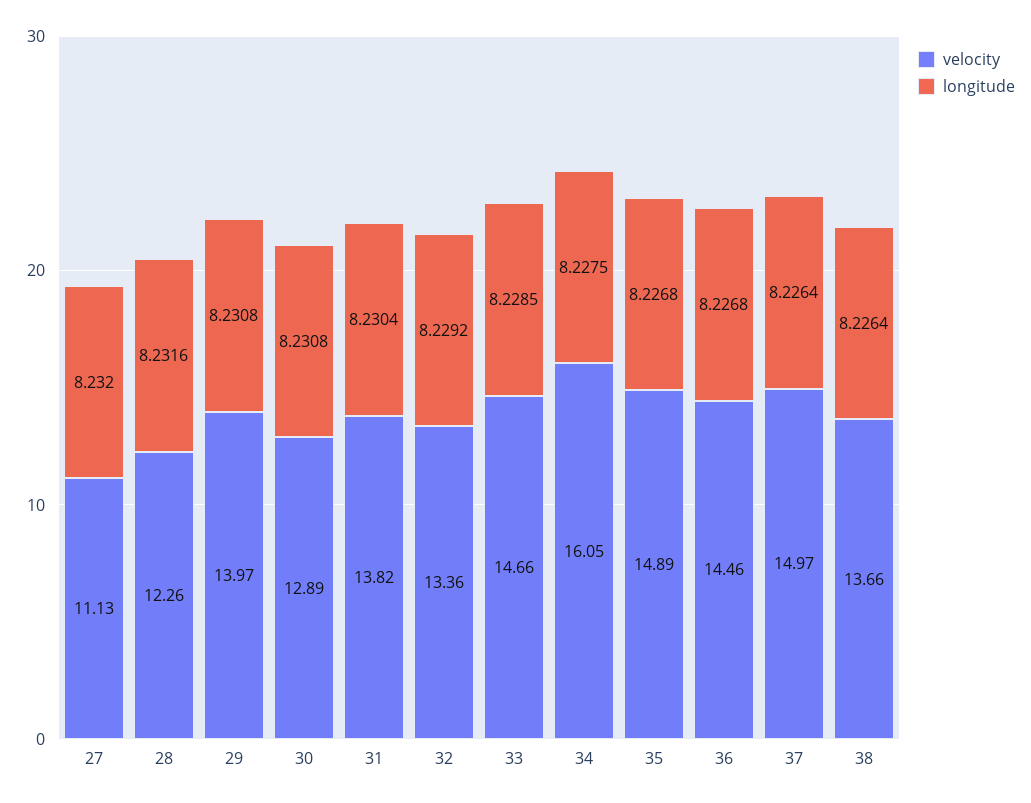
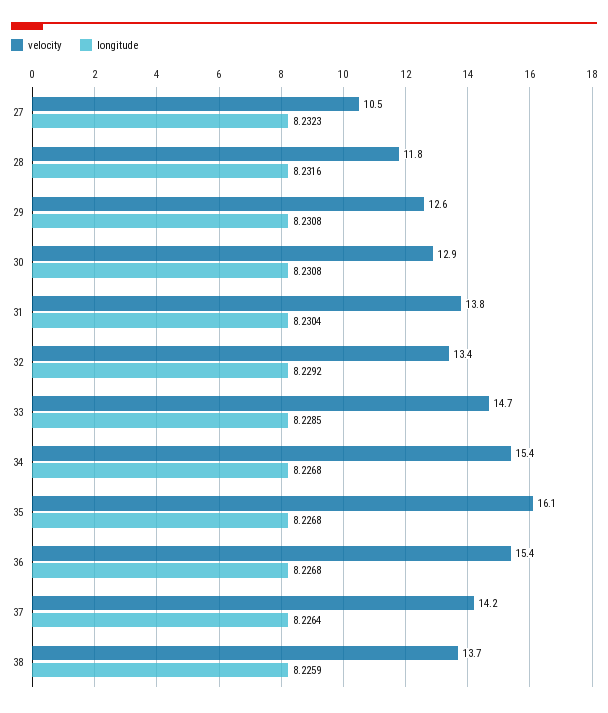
velocity, 27: 11.13 -> 10.5
longitude, 27: 8.232 -> 8.2323
velocity, 28: 12.26 -> 11.8
velocity, 29: 13.97 -> 12.6
velocity, 34: 16.05 -> 15.4
longitude, 34: 8.2275 -> 8.2268
velocity, 35: 14.89 -> 16.1
velocity, 36: 14.46 -> 15.4
velocity, 37: 14.97 -> 14.2
longitude, 38: 8.2264 -> 8.2259

